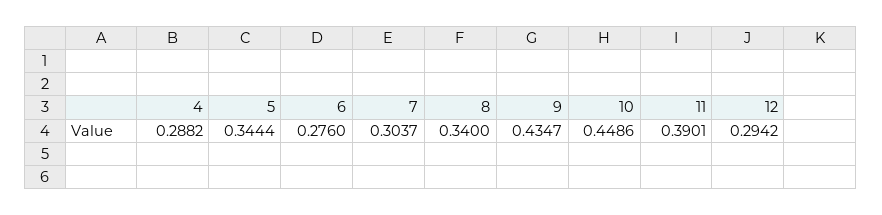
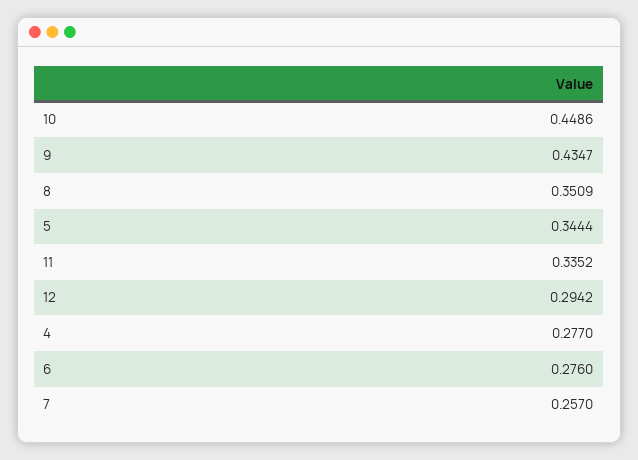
4: 0.2882 -> 0.277
7: 0.3037 -> 0.257
8: 0.34 -> 0.3509
11: 0.3901 -> 0.3352

